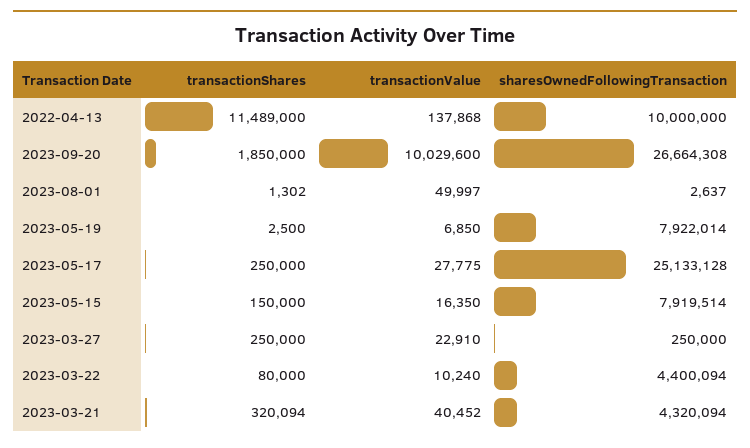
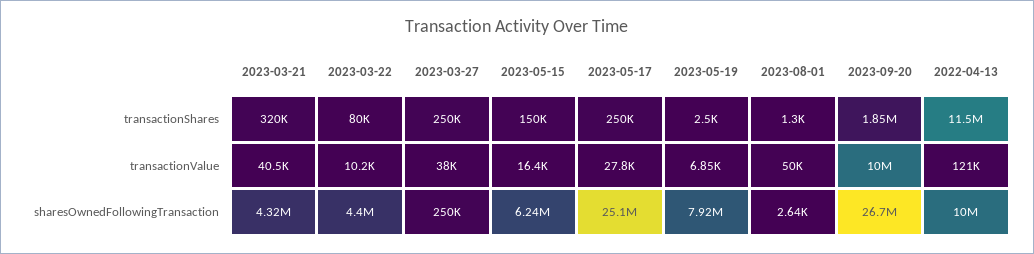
transactionValue, 2022-04-13: 137868 -> 121000
sharesOwnedFollowingTransaction, 2023-05-15: 7919514 -> 6240000
transactionValue, 2023-03-27: 22910 -> 38000

